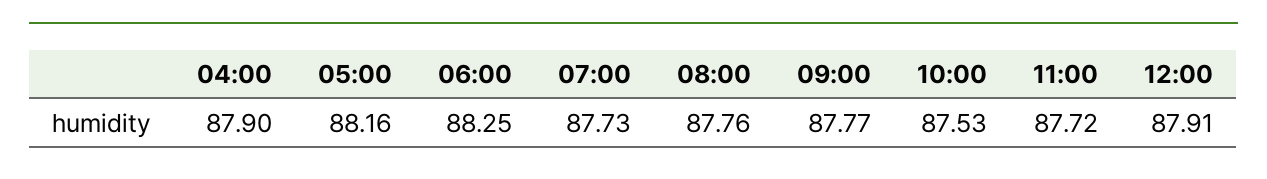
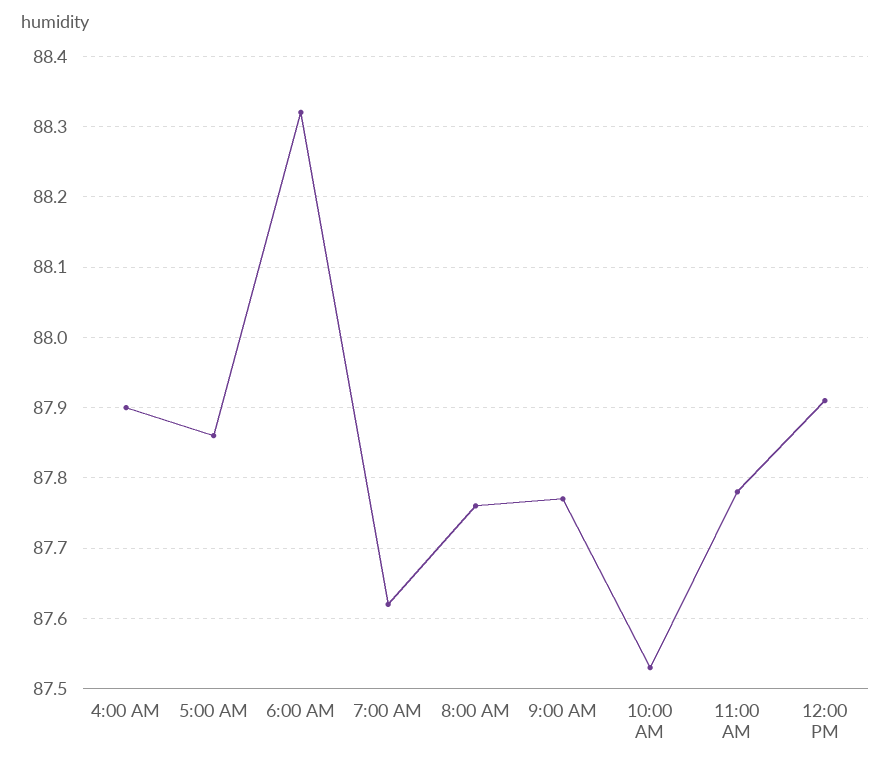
05:00: 88.16 -> 87.86
06:00: 88.25 -> 88.32
07:00: 87.73 -> 87.62
11:00: 87.72 -> 87.78

